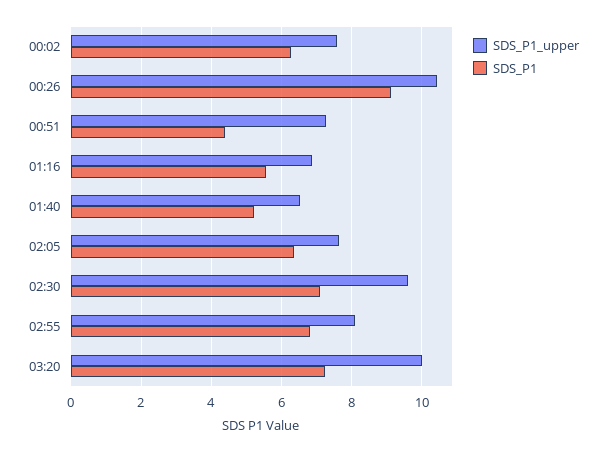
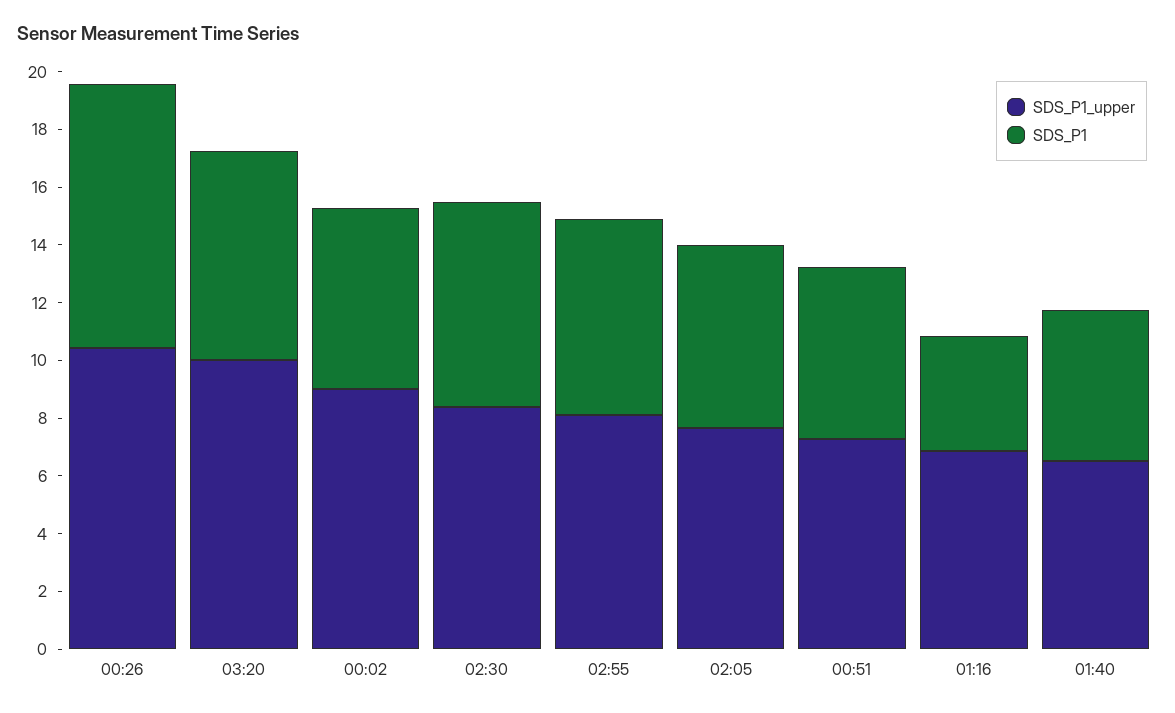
SDS_P1_upper, 00:02: 7.6 -> 9
SDS_P1, 00:51: 4.4 -> 6
SDS_P1, 01:16: 5.6 -> 4
SDS_P1_upper, 02:30: 9.6 -> 8.5

